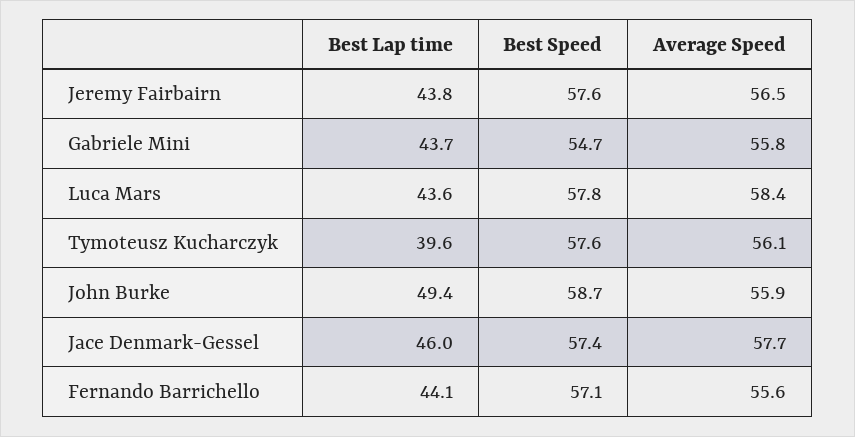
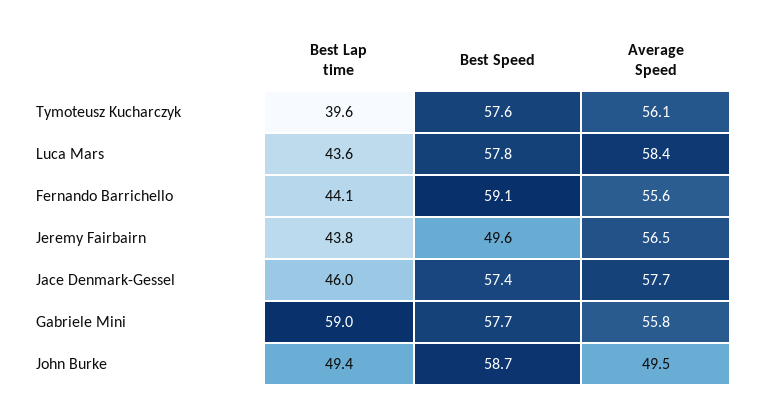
Best Speed, Jeremy Fairbairn: 57.6 -> 49.6
Best Lap time, Gabriele Mini: 43.7 -> 59
Best Speed, Gabriele Mini: 54.7 -> 57.7
Average Speed, John Burke: 55.9 -> 49.5
Best Speed, Fernando Barrichello: 57.1 -> 59.1

